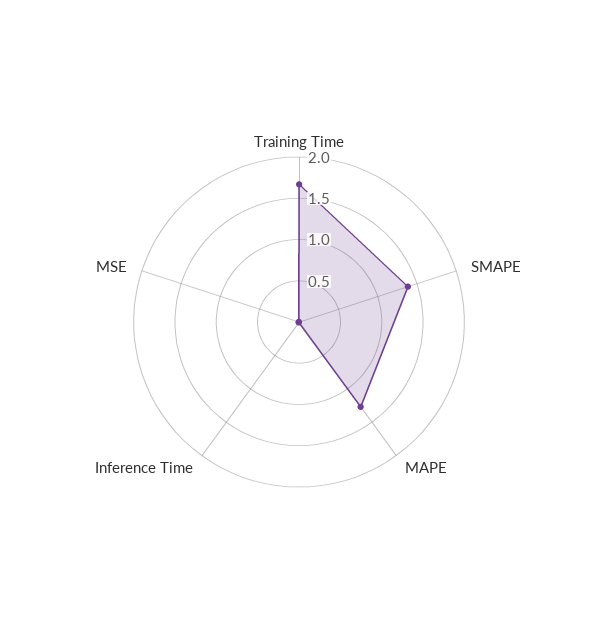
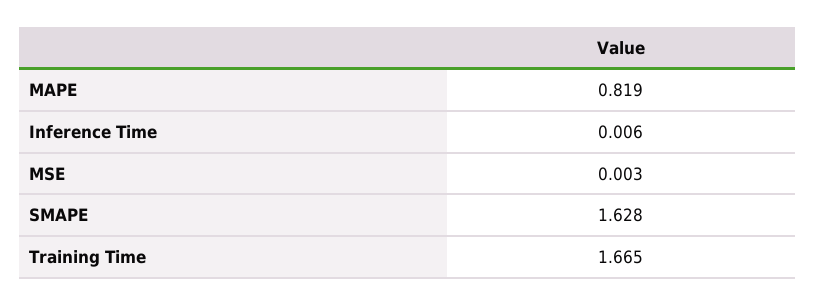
SMAPE: 1.4 -> 1.628
MAPE: 1.3 -> 0.819

